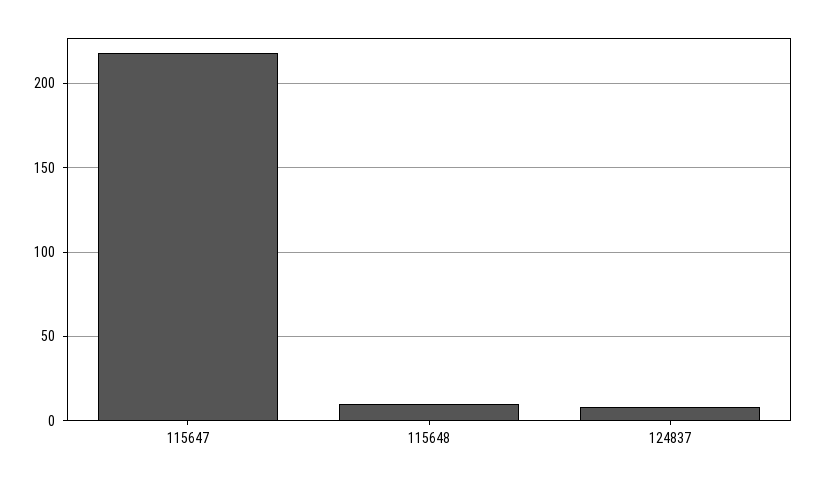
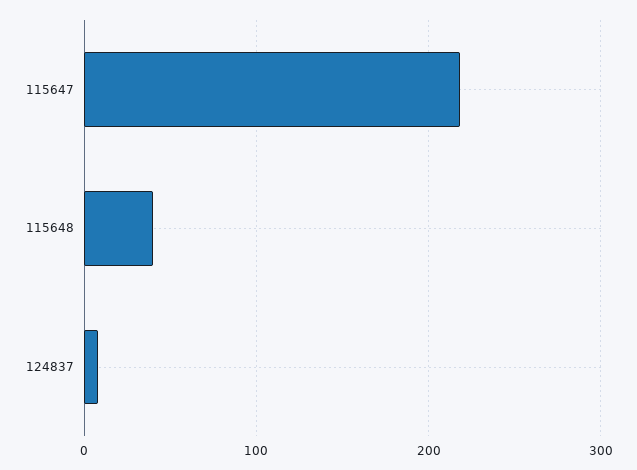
115648: 10 -> 40

